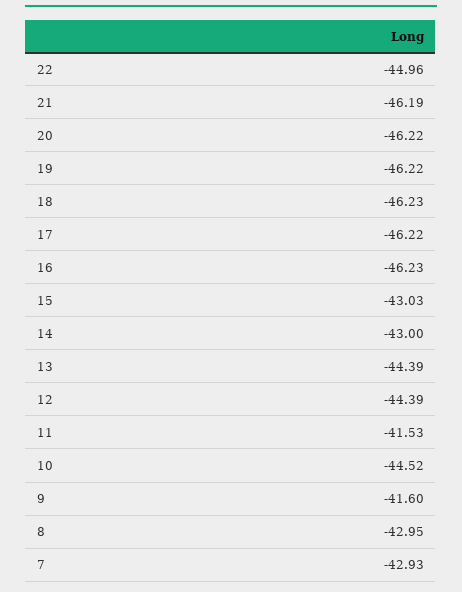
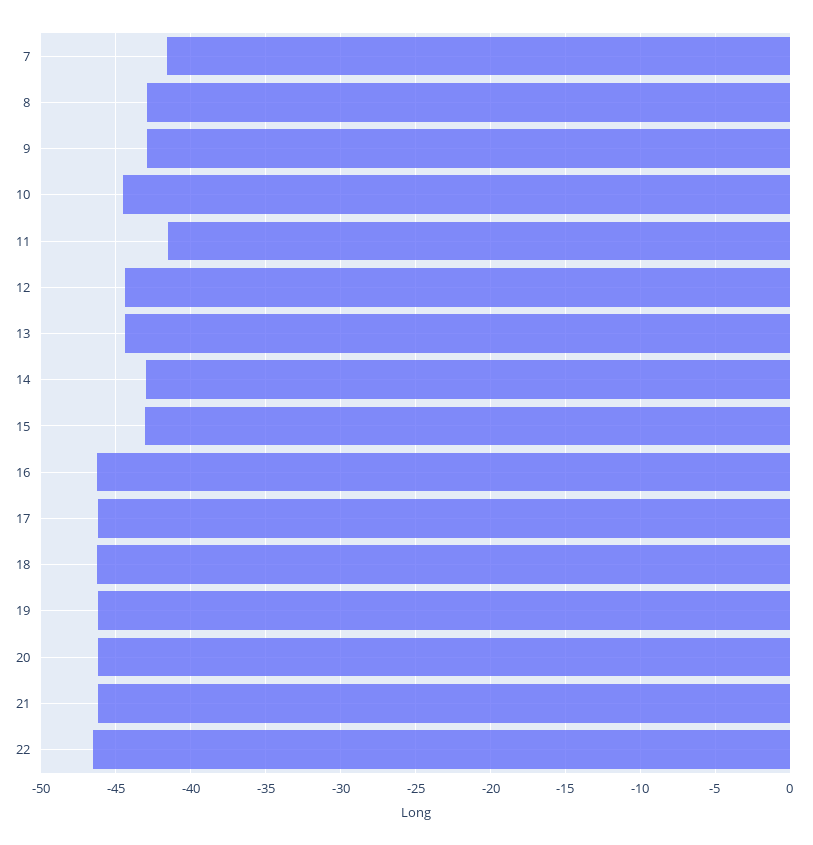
22: -44.96 -> -46.5
9: -41.6 -> -43
7: -42.93 -> -41.5

